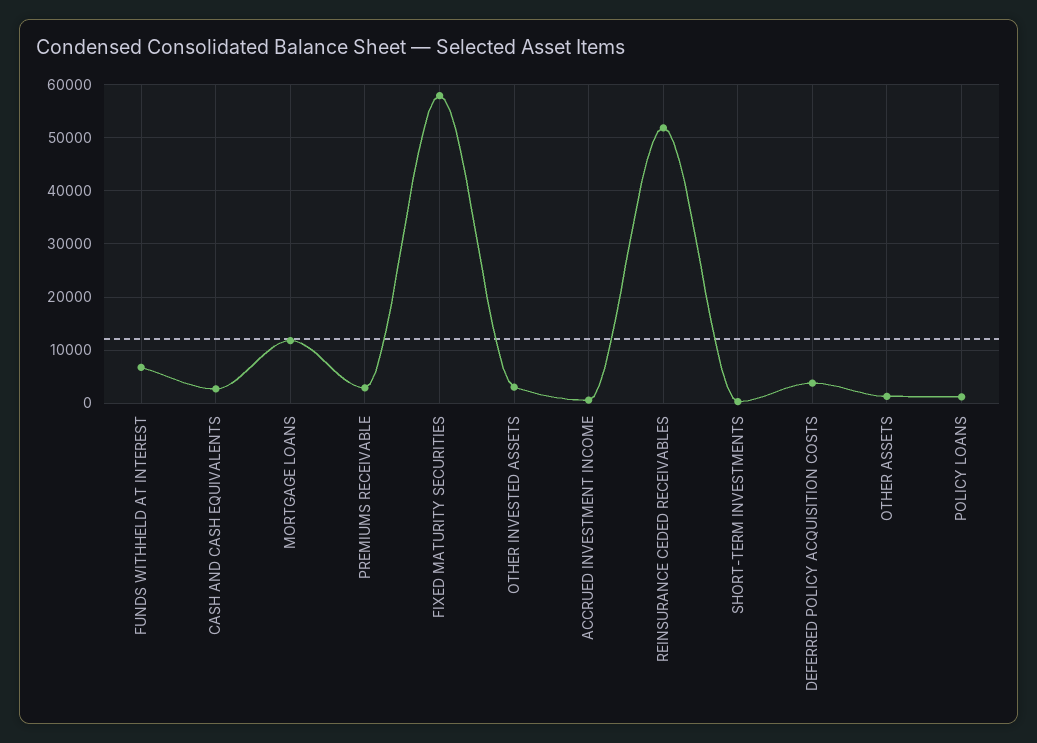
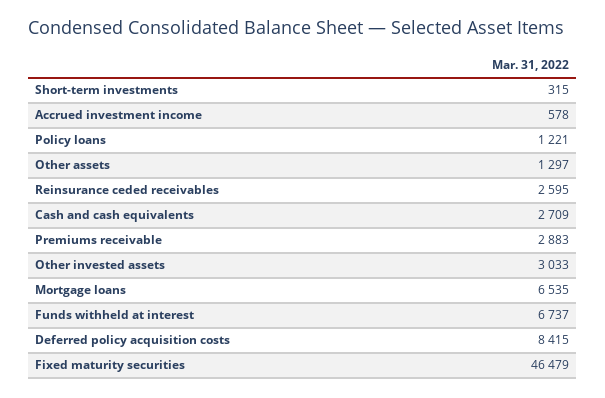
MORTGAGE LOANS: 12000 -> 6535
FIXED MATURITY SECURITIES: 58000 -> 46479
REINSURANCE CEDED RECEIVABLES: 52000 -> 2595
DEFERRED POLICY ACQUISITION COSTS: 4000 -> 8415

